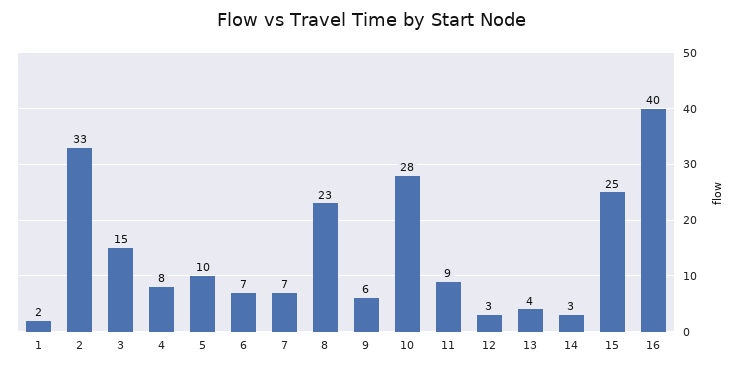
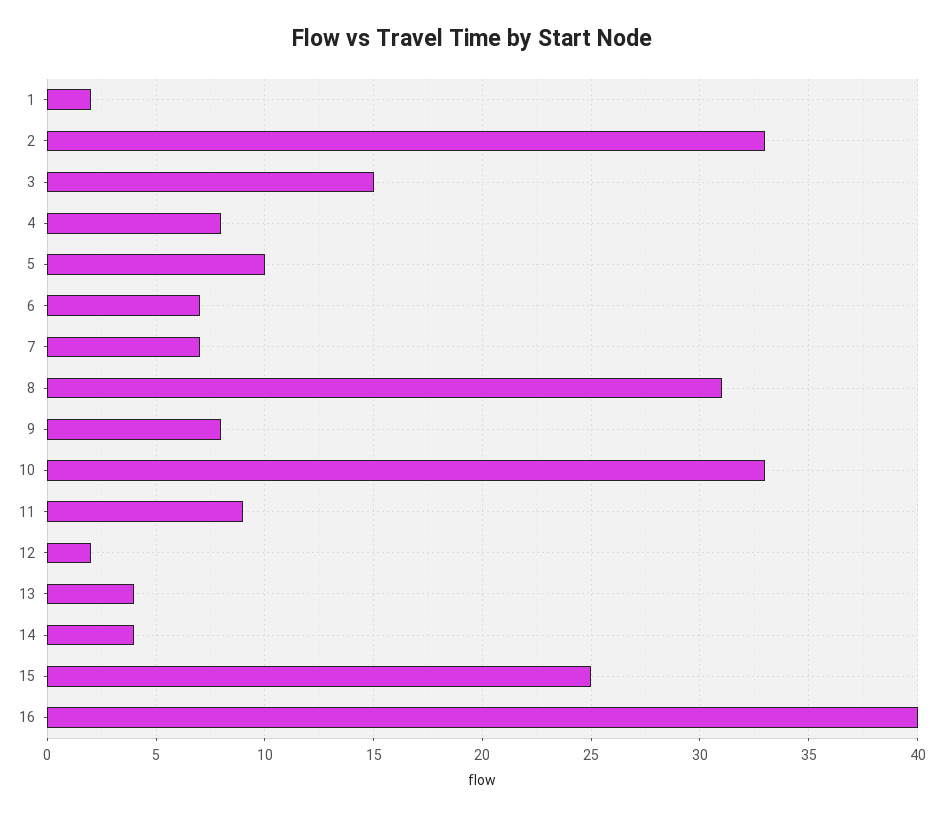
8: 23 -> 31
9: 6 -> 8
10: 28 -> 33
12: 3 -> 2
14: 3 -> 4

